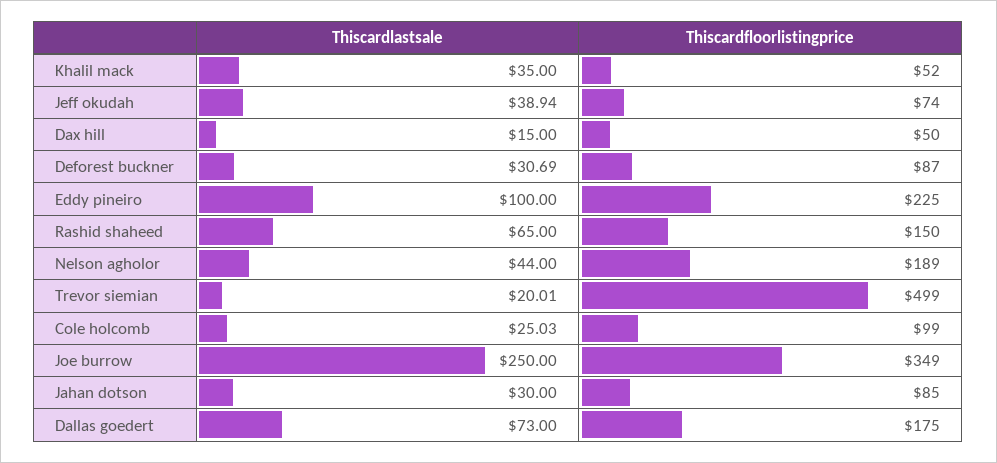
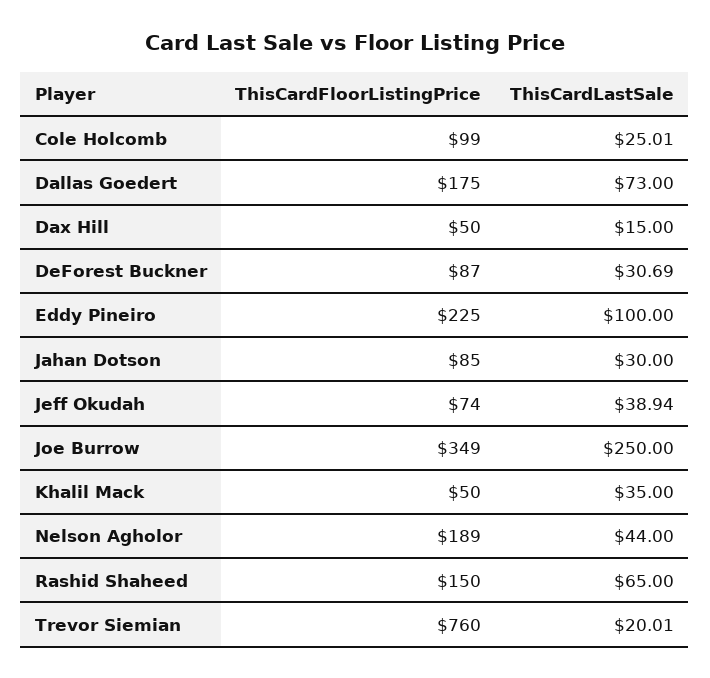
Thiscardfloorlistingprice, Khalil mack: 52 -> 50
Thiscardfloorlistingprice, Trevor siemian: 499 -> 760
Thiscardlastsale, Cole holcomb: 25.03 -> 25.01

